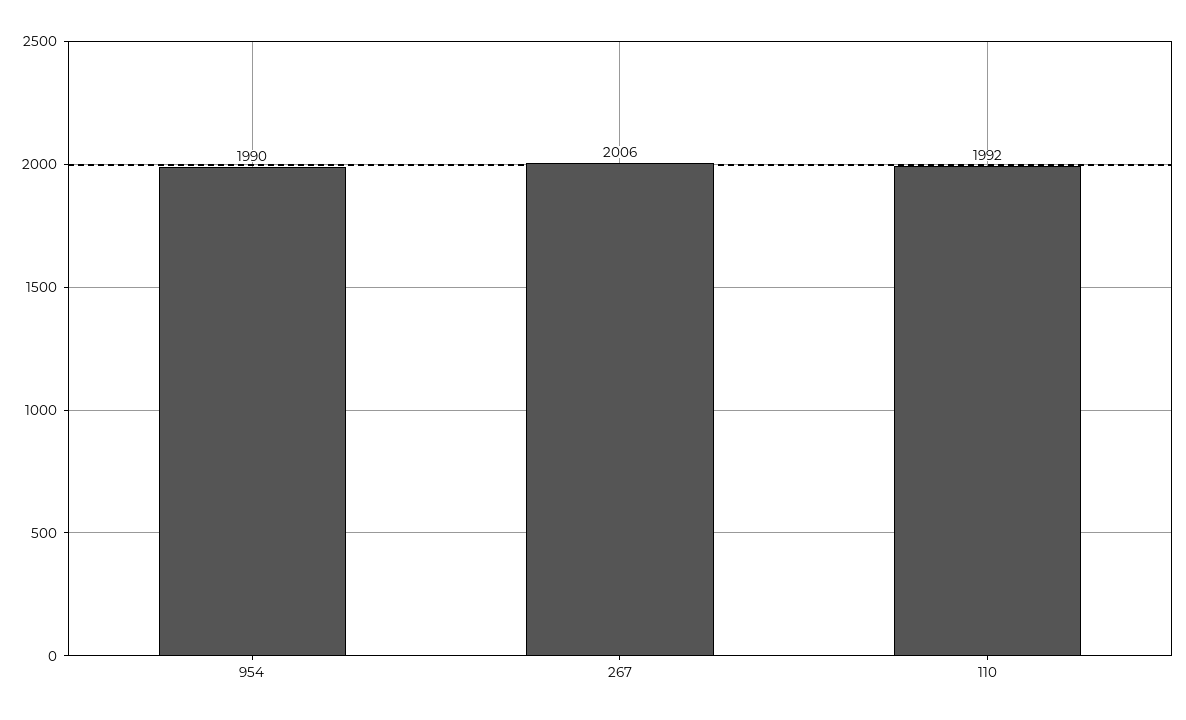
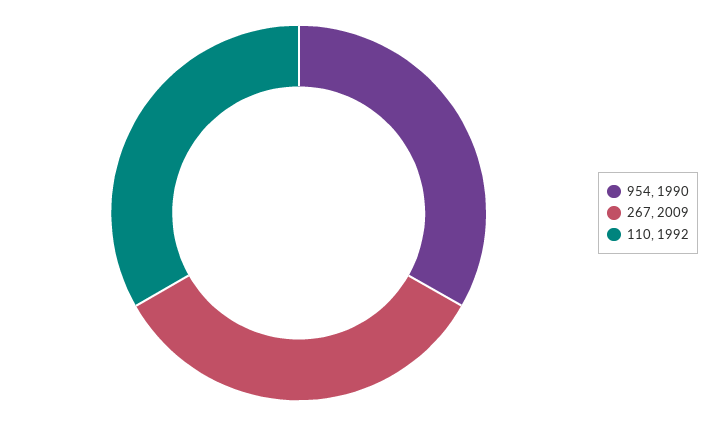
267: 2006 -> 2009

